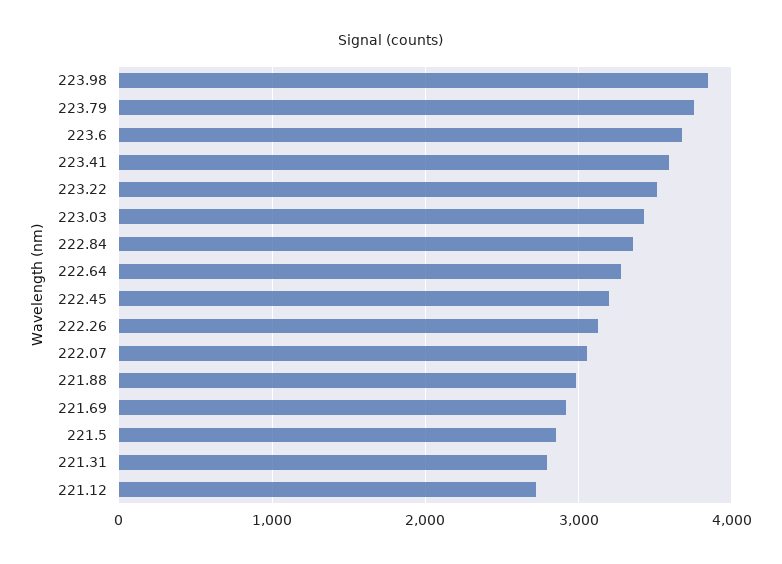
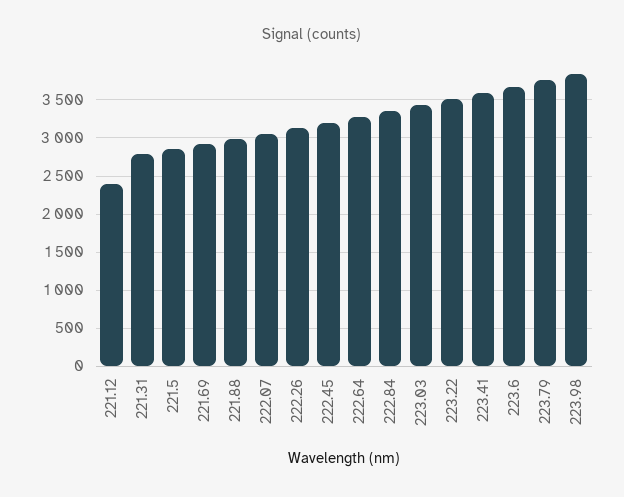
221.12: 2700 -> 2400

